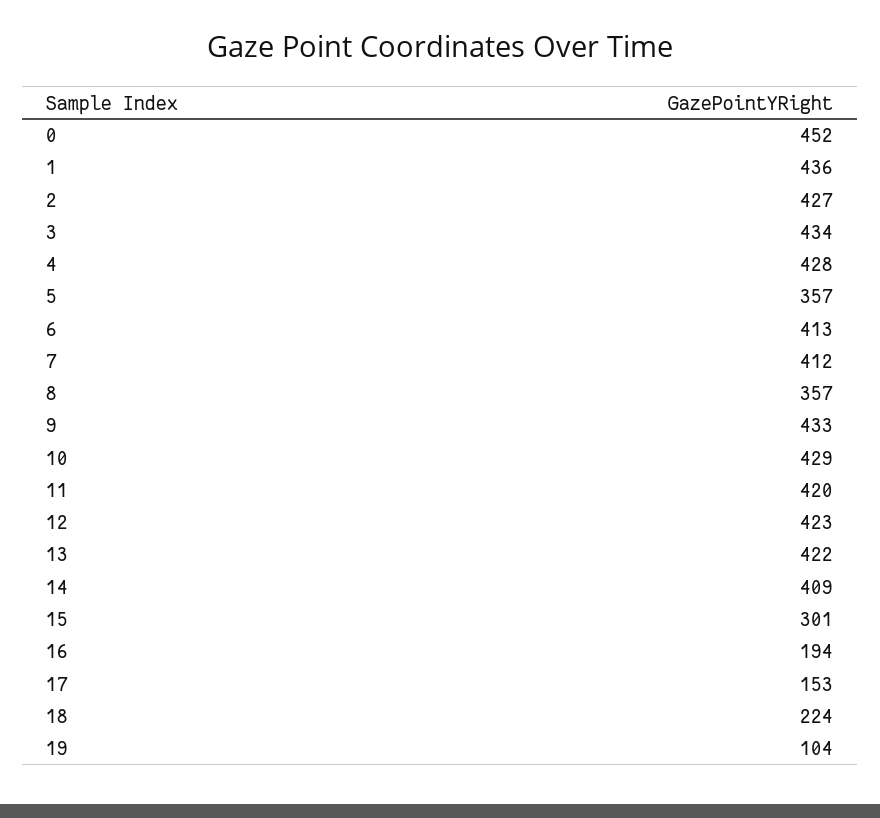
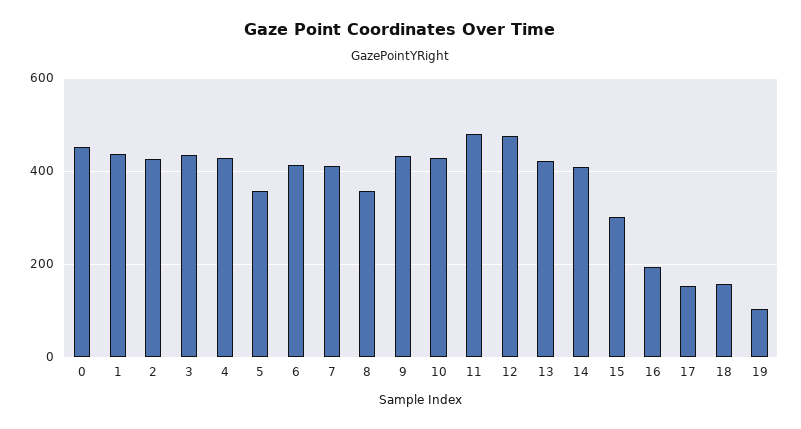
11: 420 -> 480
12: 423 -> 480
18: 224 -> 160

